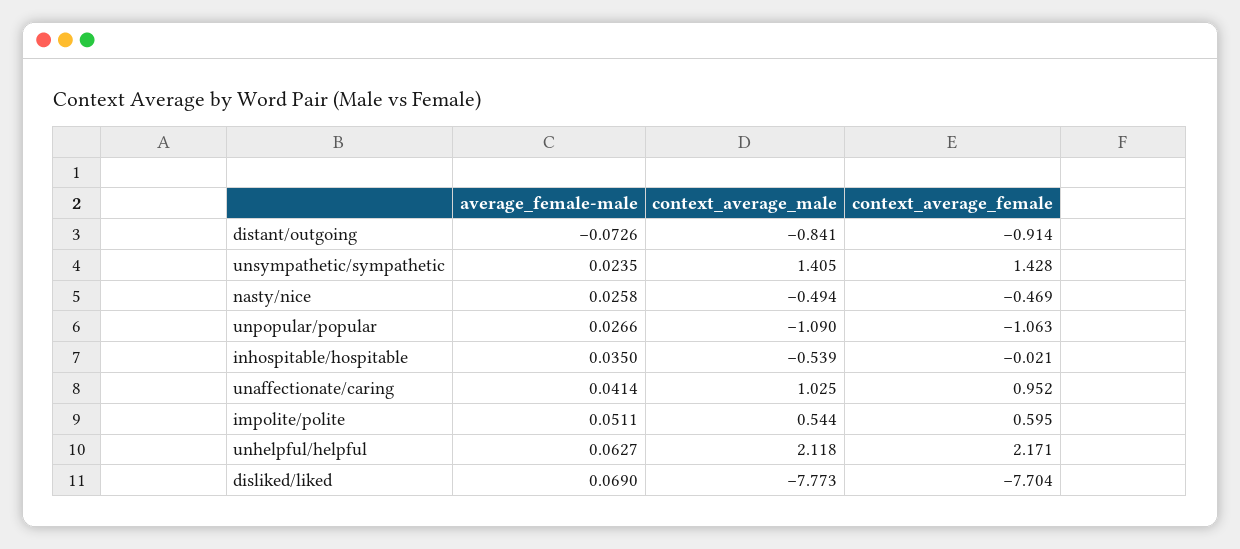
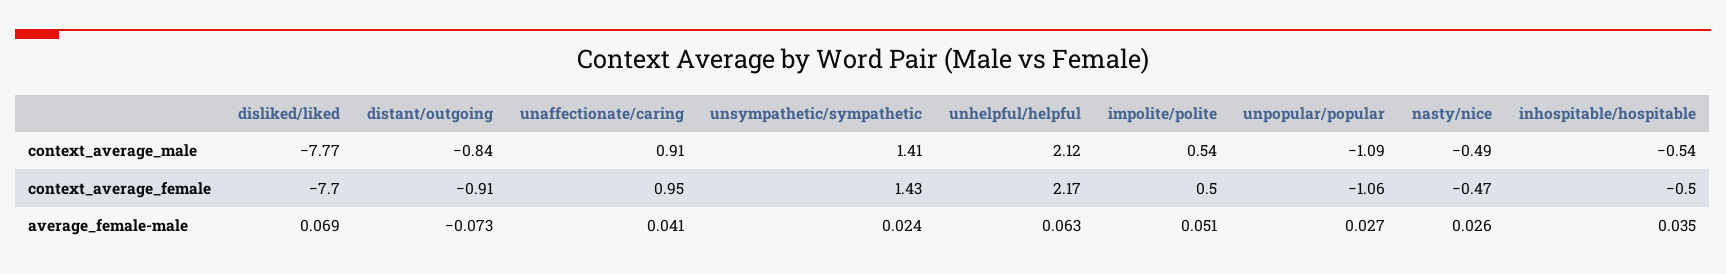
context_average_female, inhospitable/hospitable: -0.021 -> -0.5
context_average_male, unaffectionate/caring: 1.025 -> 0.91
context_average_female, impolite/polite: 0.595 -> 0.5

